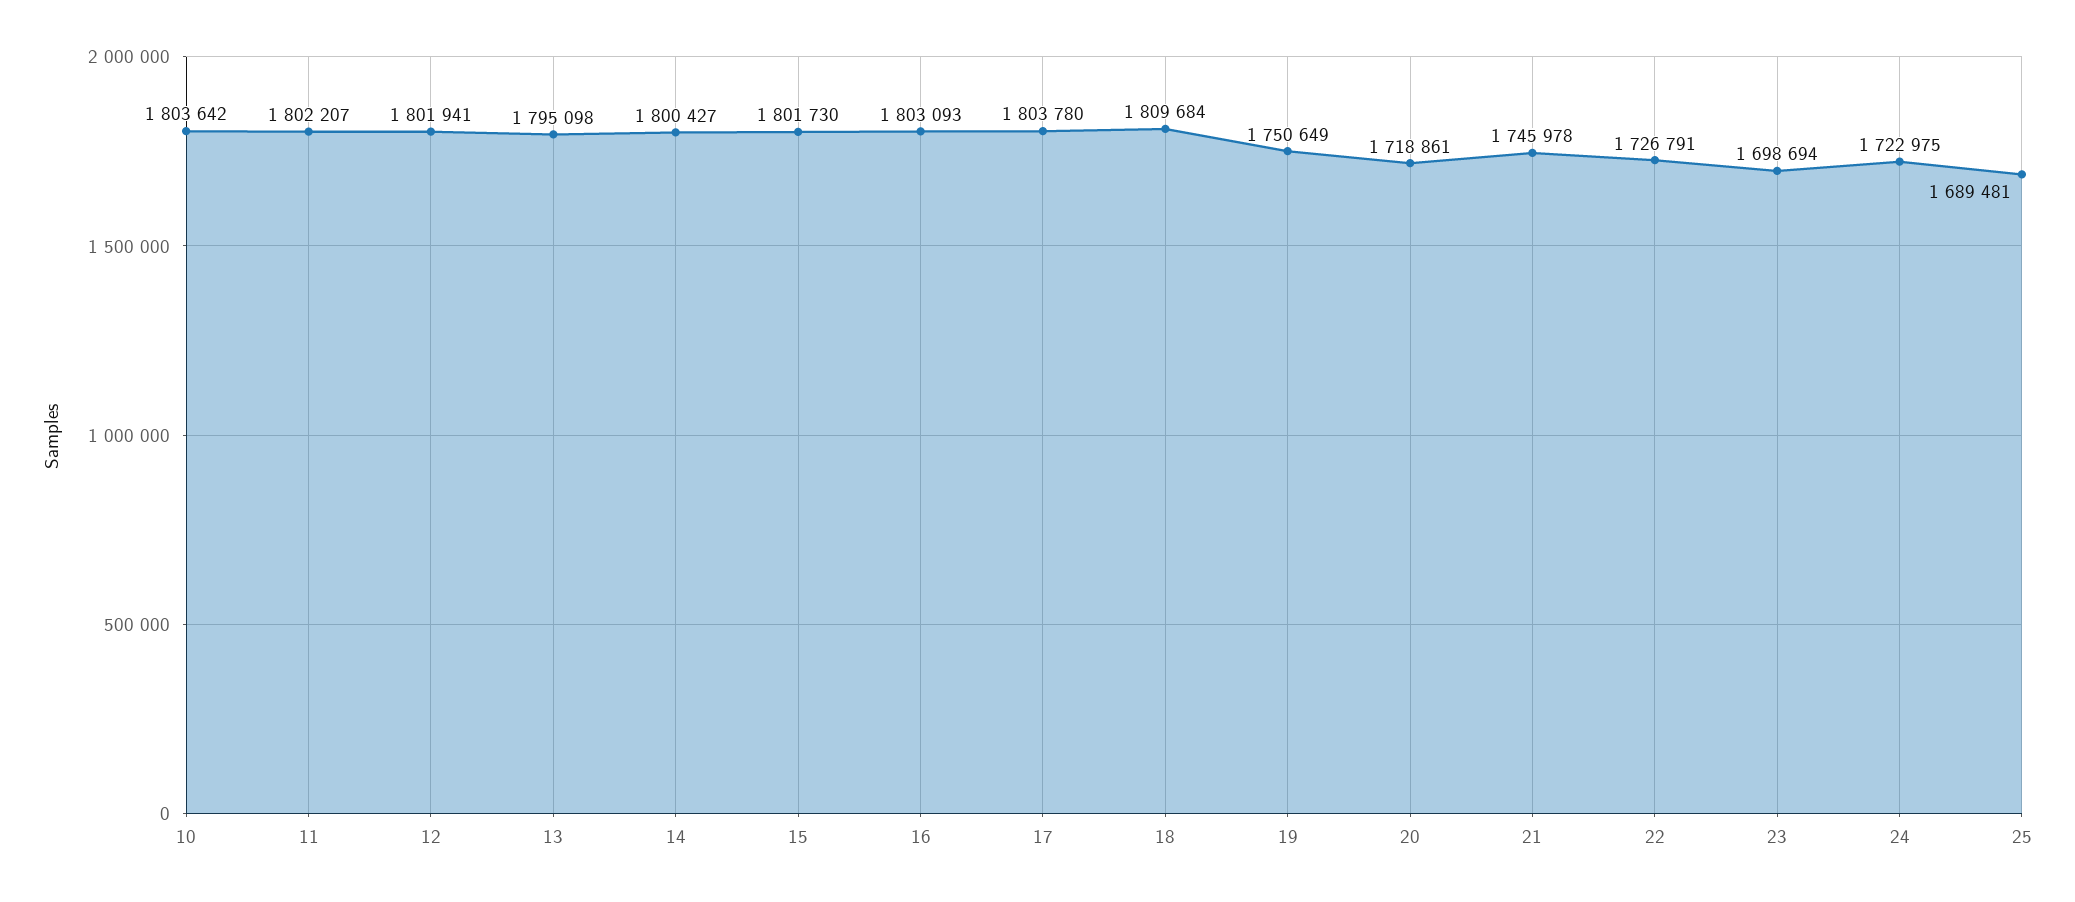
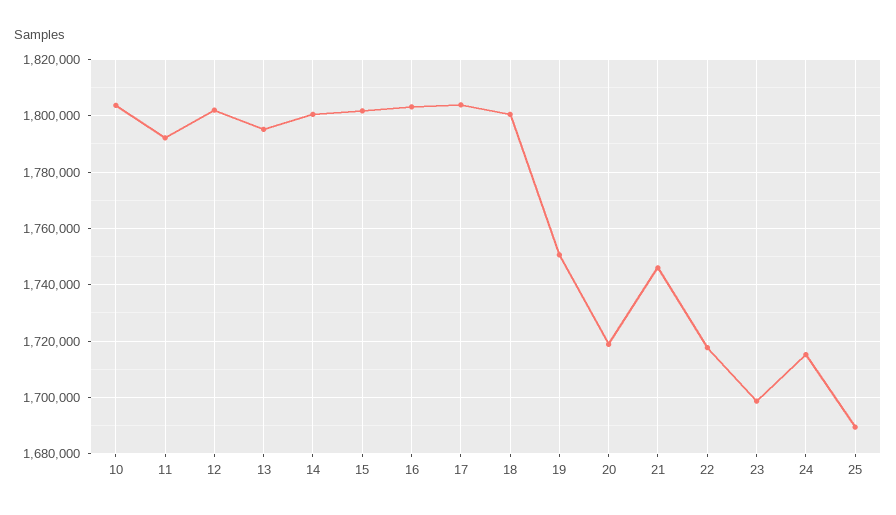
11: 1802207 -> 1792500
18: 1809684 -> 1800000
22: 1726791 -> 1717500
24: 1722975 -> 1715000

